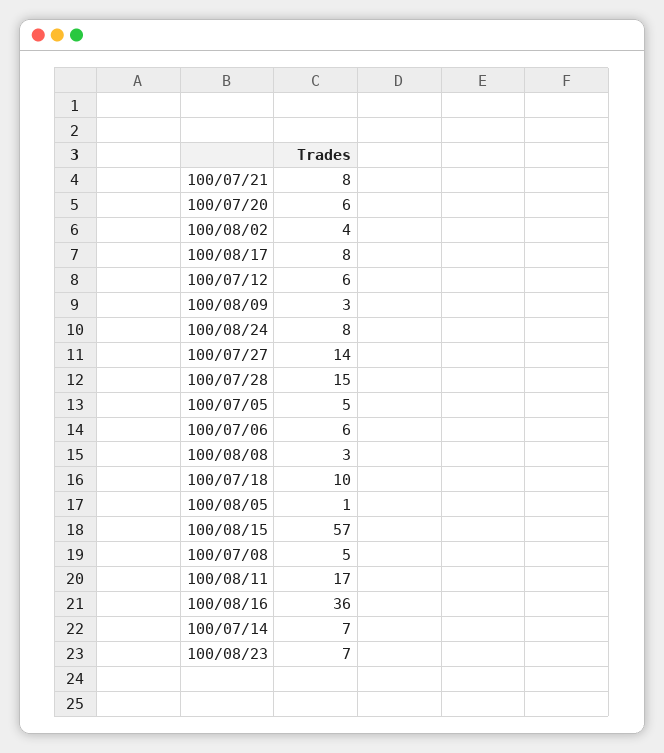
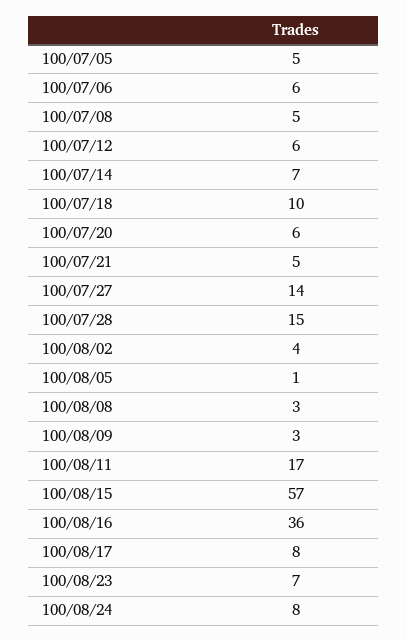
100/07/21: 8 -> 5

